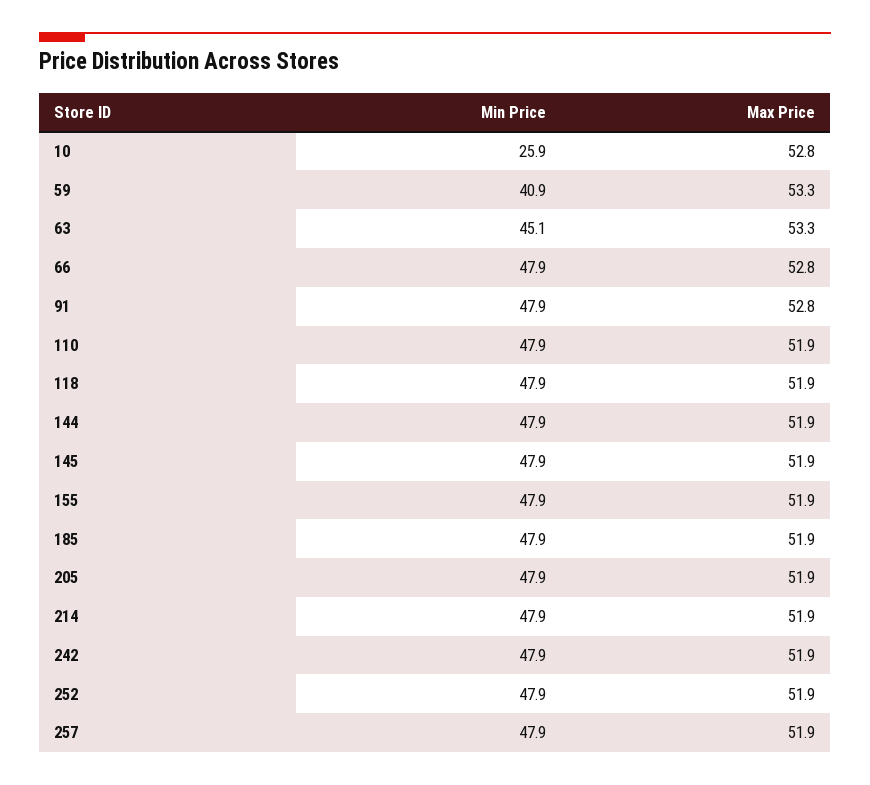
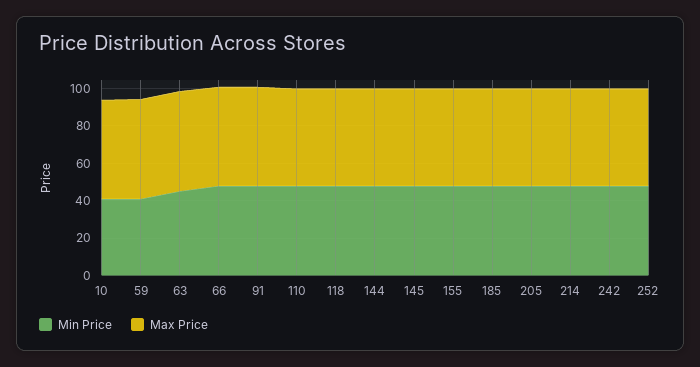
Min Price, 10: 25.9 -> 40
Min Price, 257: 47.9 -> none
Max Price, 257: 51.9 -> none

